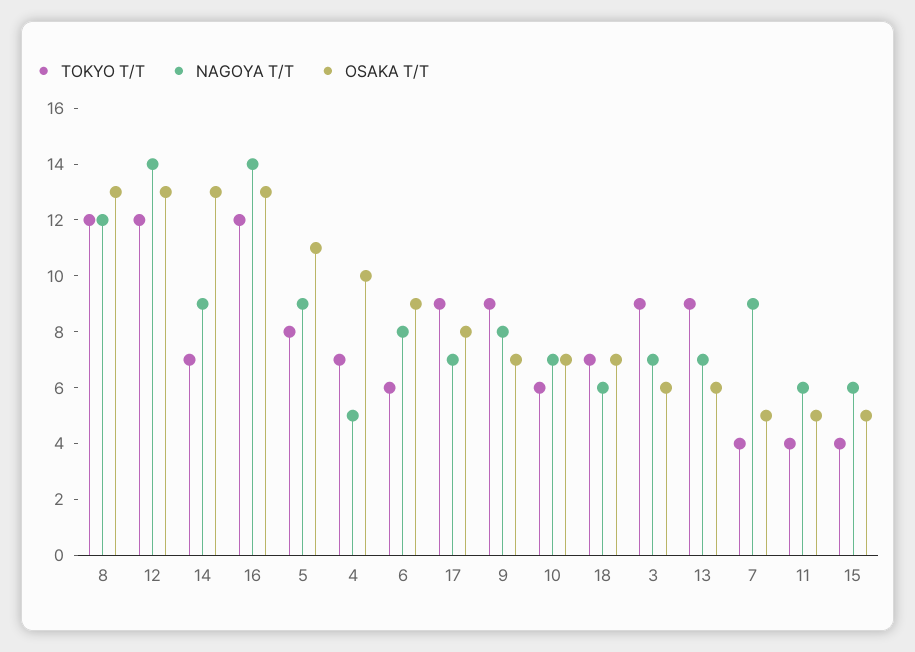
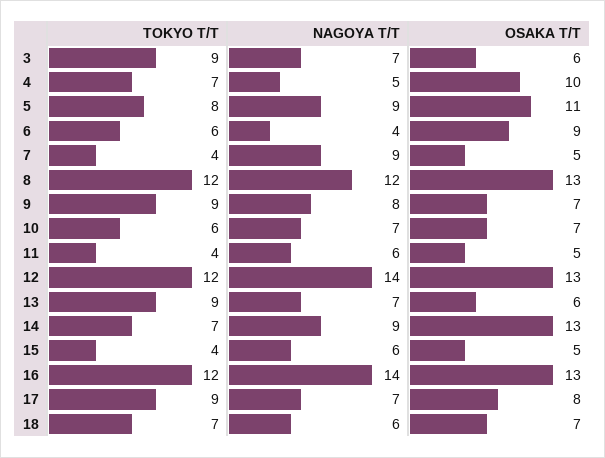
NAGOYA T/T, 6: 8 -> 4

